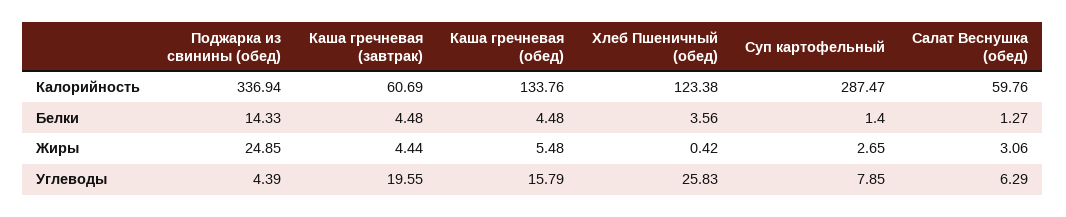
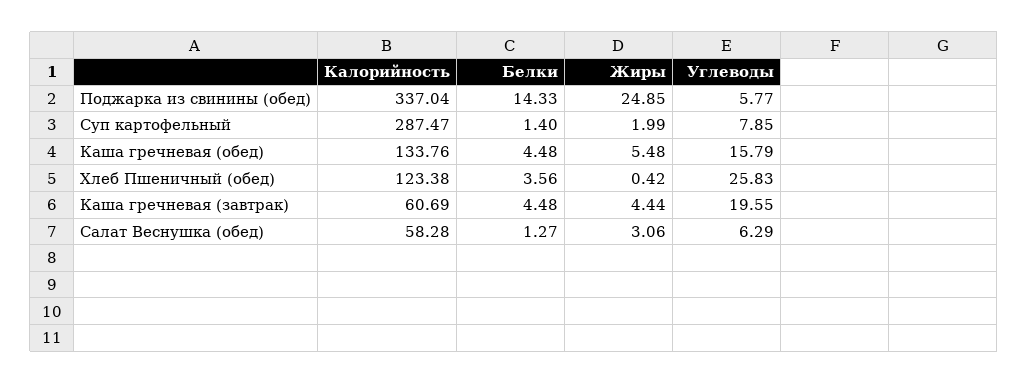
Поджарка из свинины (обед), Калорийность: 336.94 -> 337.04
Салат Веснушка (обед), Калорийность: 59.76 -> 58.28
Суп картофельный, Жиры: 2.65 -> 1.99
Поджарка из свинины (обед), Углеводы: 4.39 -> 5.77

